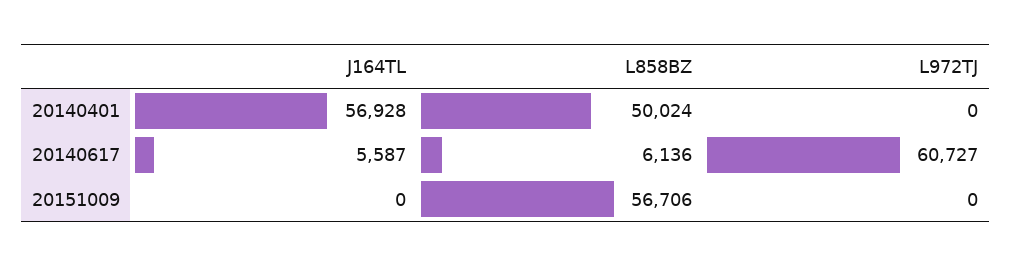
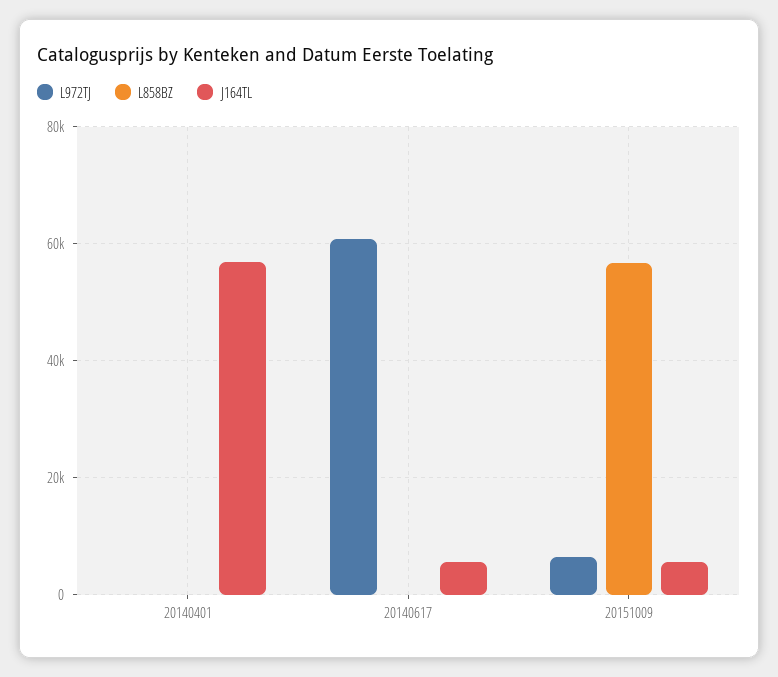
L858BZ, 20140401: 50024 -> 0
L858BZ, 20140617: 6136 -> 0
J164TL, 20151009: 0 -> 6000
L972TJ, 20151009: 0 -> 6000

